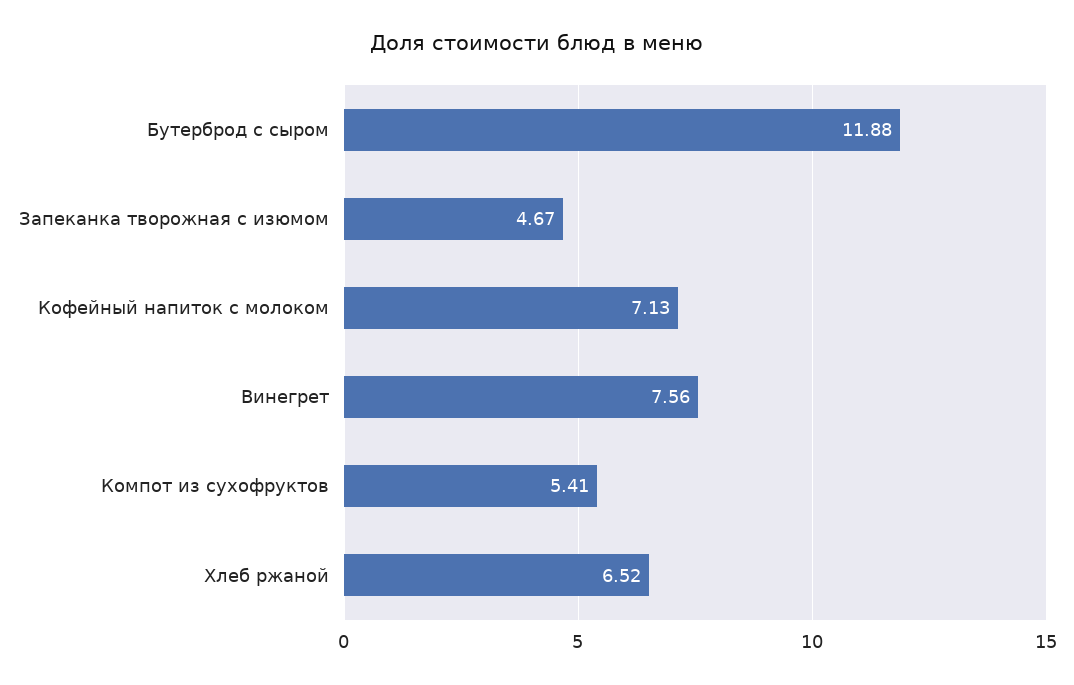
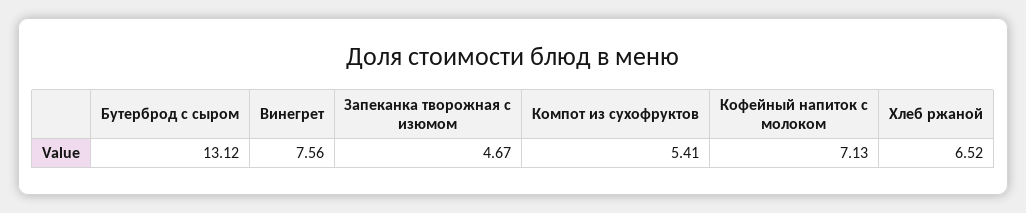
Бутерброд с сыром: 11.88 -> 13.12

